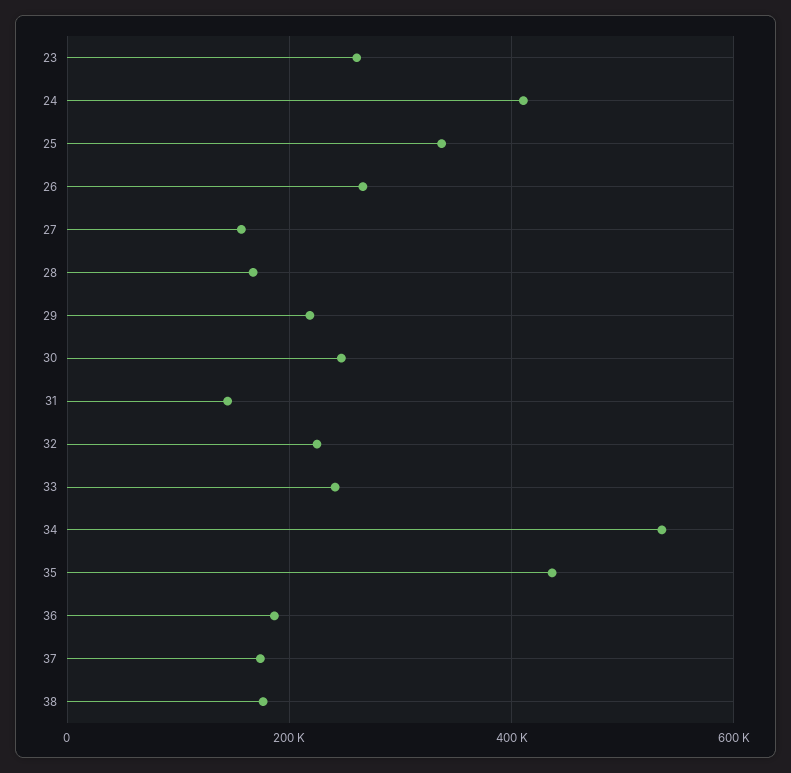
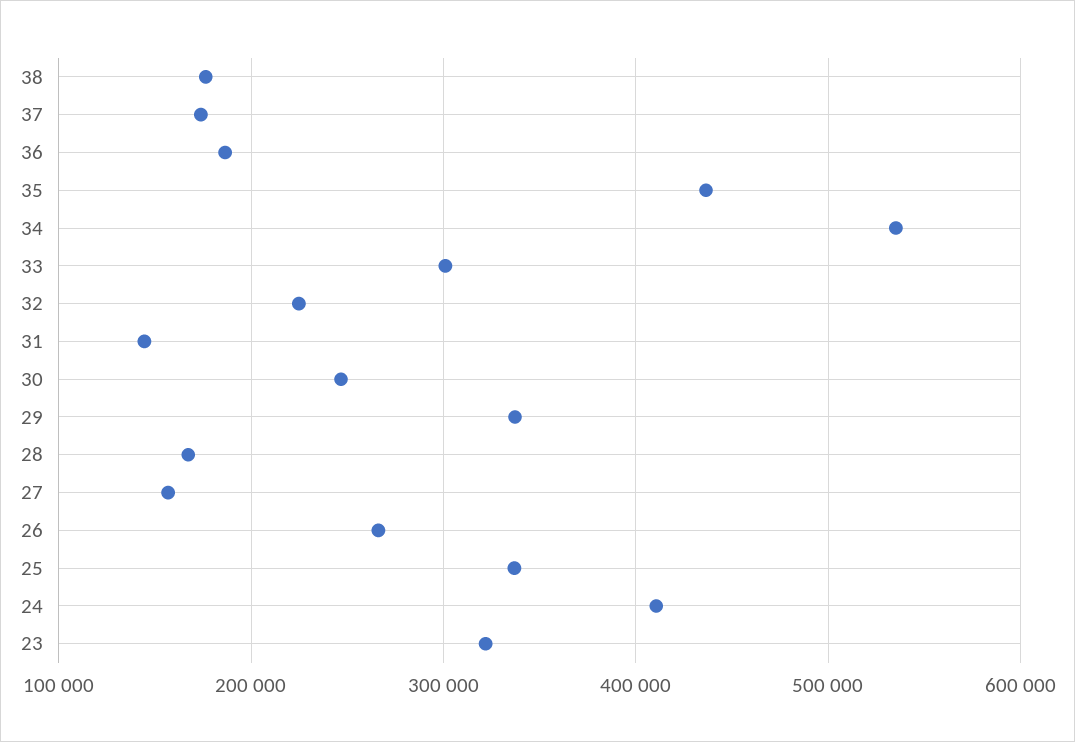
23: 260000 -> 320000
29: 220000 -> 340000
33: 240000 -> 300000

